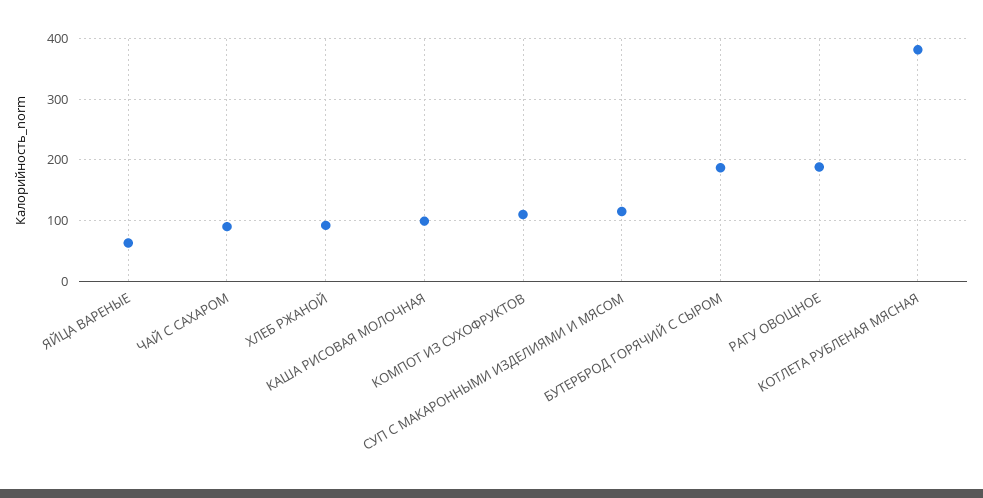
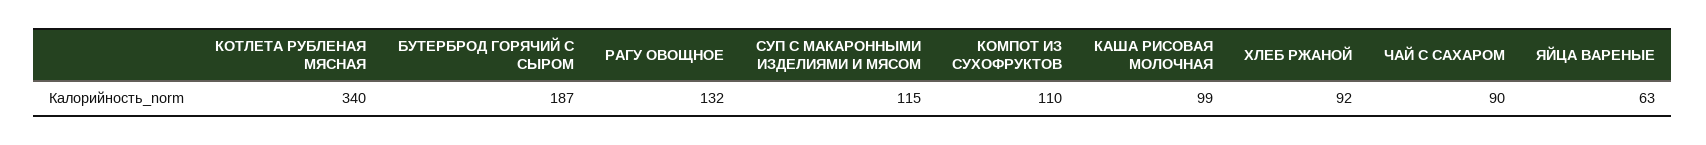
РАГУ ОВОЩНОЕ: 190 -> 132
КОТЛЕТА РУБЛЕНАЯ МЯСНАЯ: 380 -> 340

